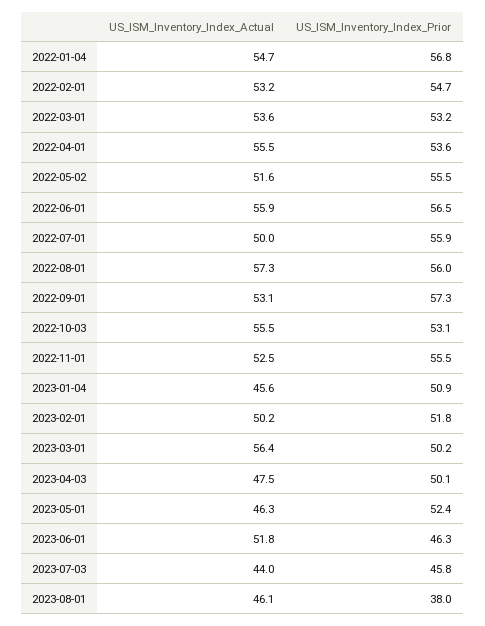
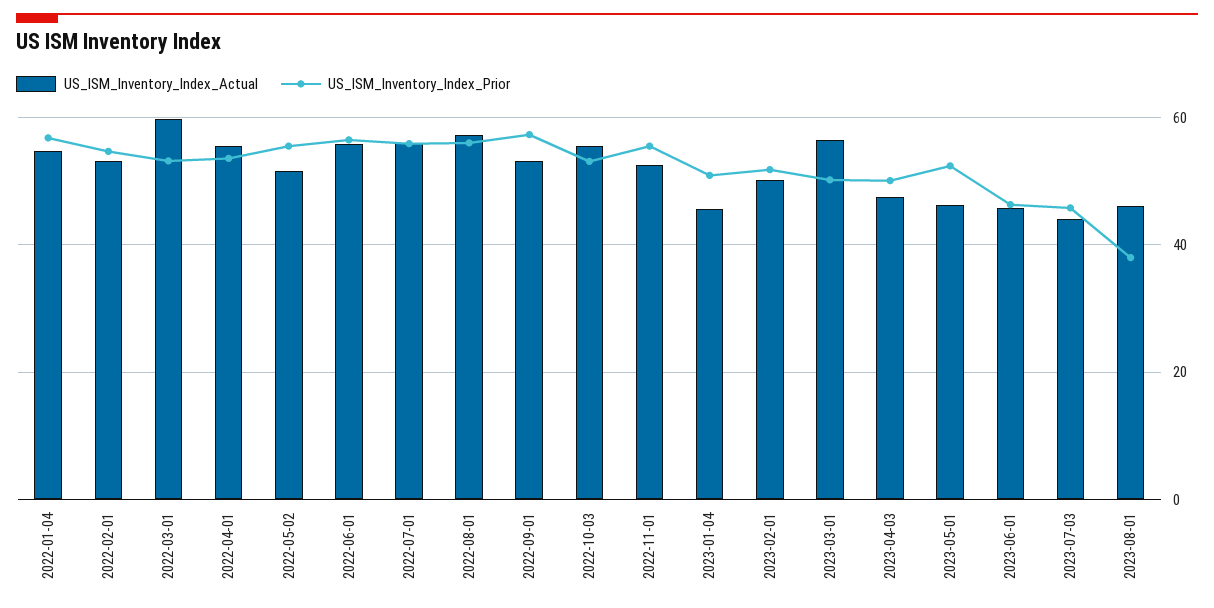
US_ISM_Inventory_Index_Actual, 2022-03-01: 53.6 -> 60
US_ISM_Inventory_Index_Actual, 2022-07-01: 50 -> 56
US_ISM_Inventory_Index_Actual, 2023-06-01: 51.8 -> 46

